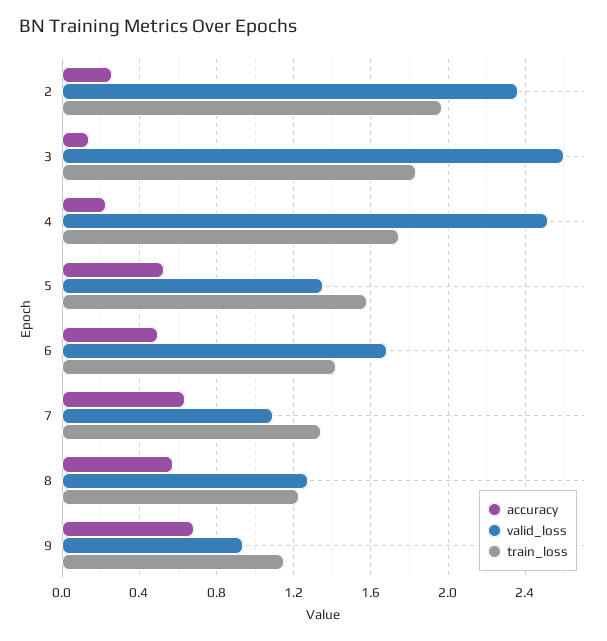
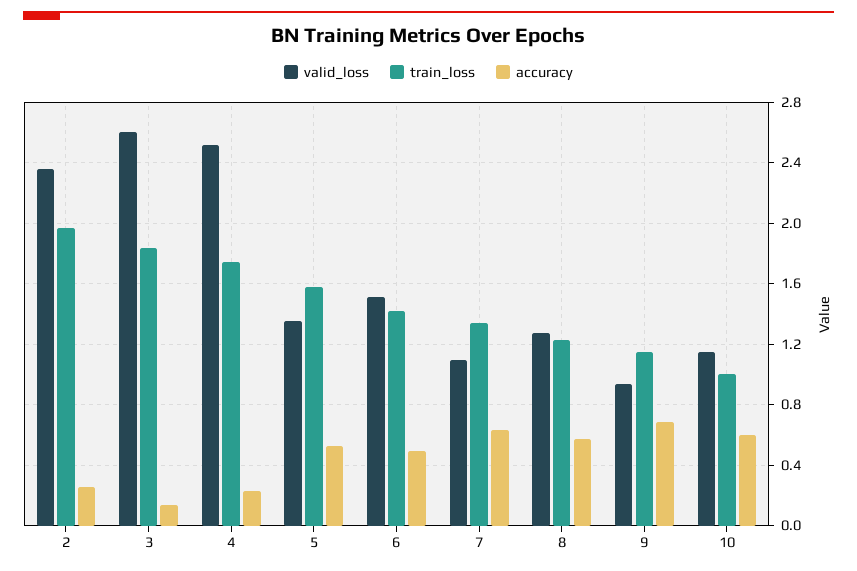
valid_loss, 6: 1.7 -> 1.5
valid_loss, 10: none -> 1.15
train_loss, 10: none -> 1
accuracy, 10: none -> 0.6

